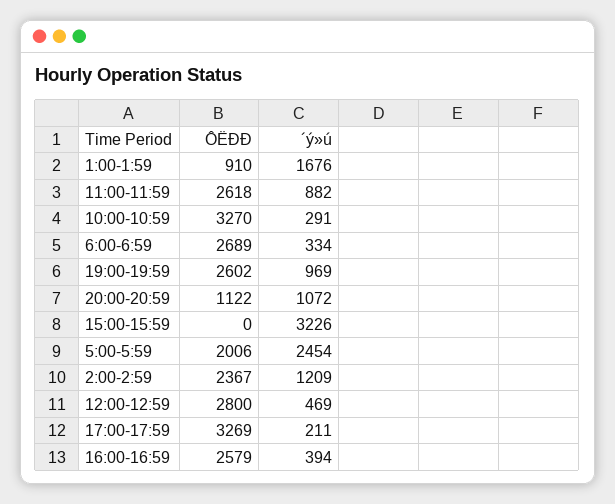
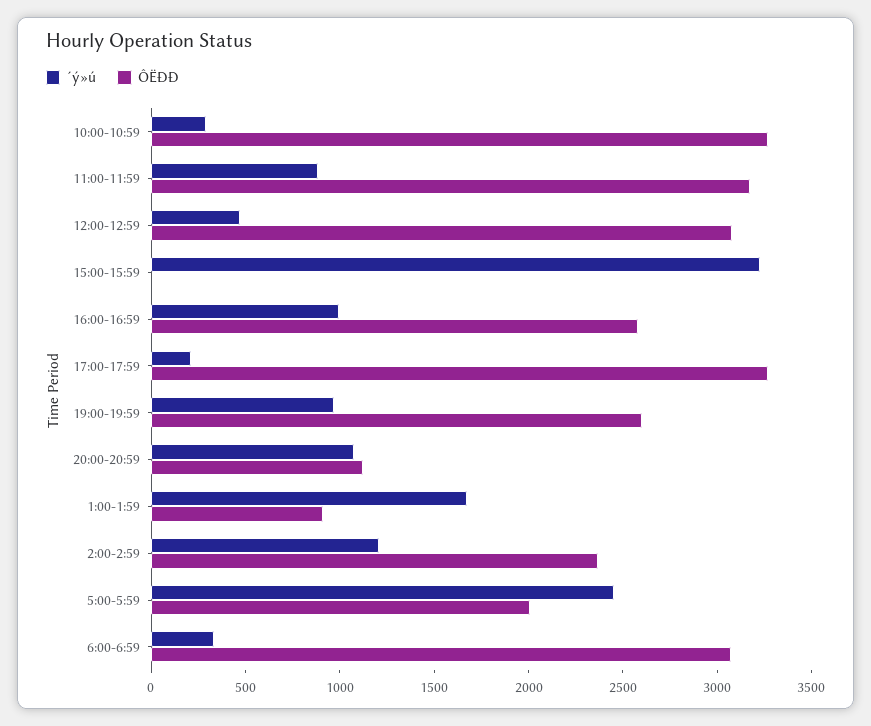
ÔËÐÐ, 11:00-11:59: 2618 -> 3200
ÔËÐÐ, 6:00-6:59: 2689 -> 3100
ÔËÐÐ, 12:00-12:59: 2800 -> 3100
´ý»ú, 16:00-16:59: 394 -> 1000

